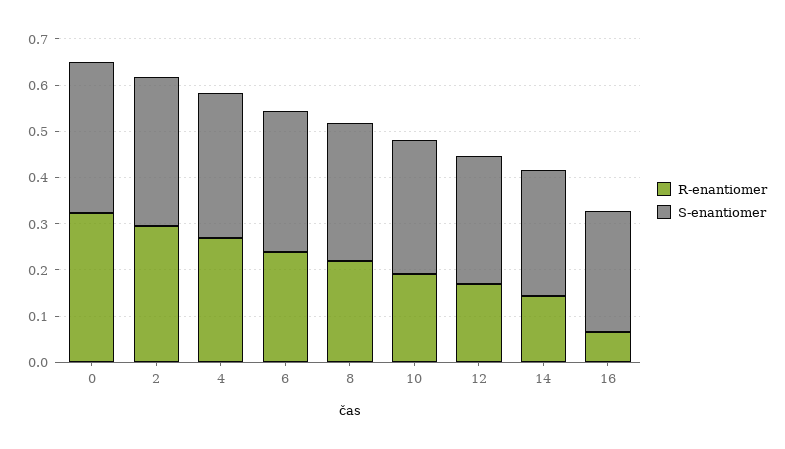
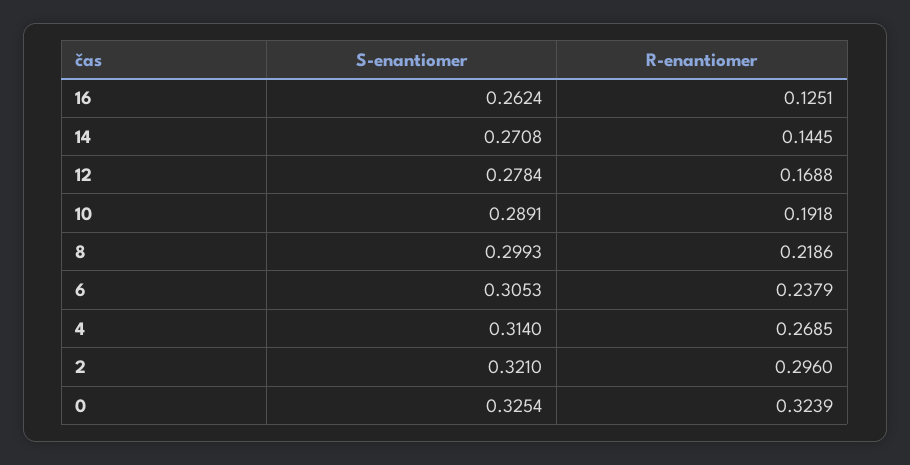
R-enantiomer, 16: 0.06 -> 0.1251

